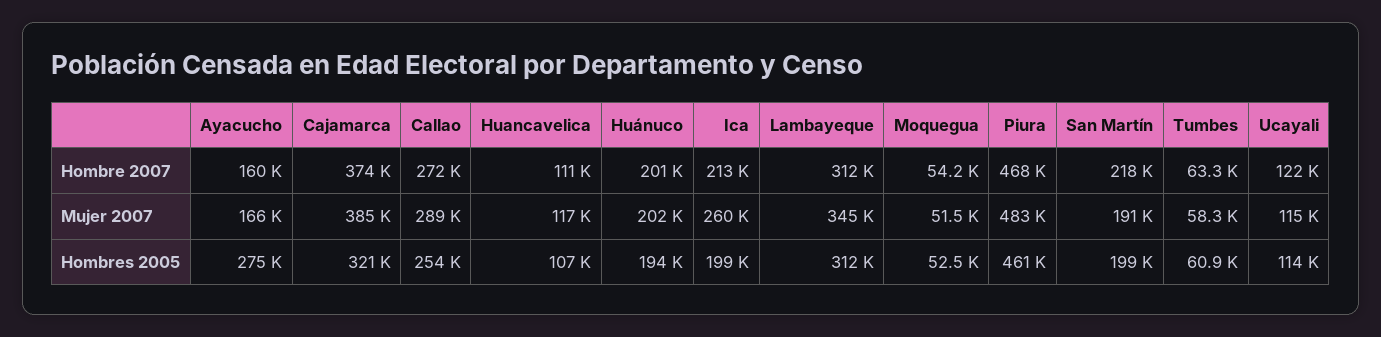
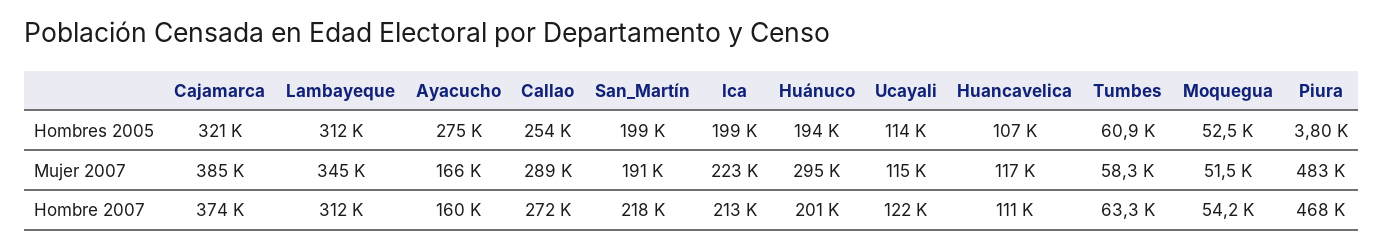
Huánuco, Mujer 2007: 202000 -> 295000
Ica, Mujer 2007: 260000 -> 223000
Piura, Hombres 2005: 461000 -> 3800

